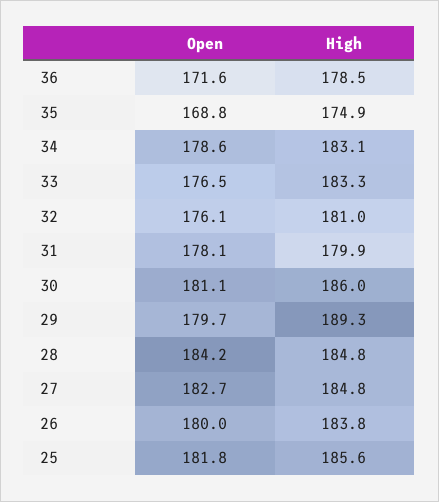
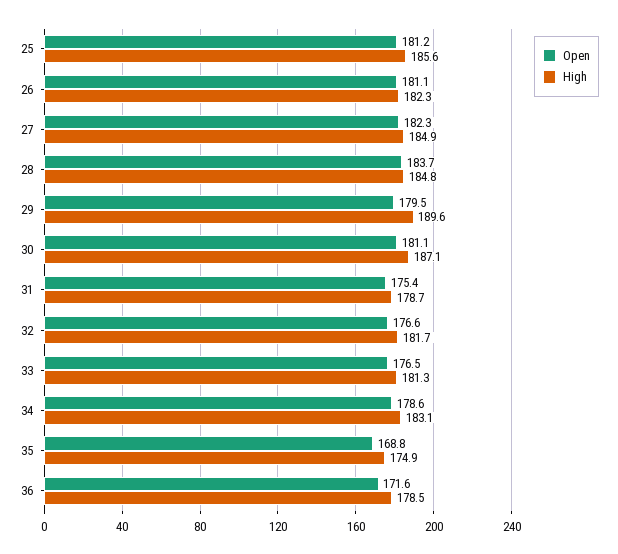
High, 33: 183.3 -> 181.3
Open, 32: 176.1 -> 176.6
High, 32: 181 -> 181.7
Open, 31: 178.1 -> 175.4
High, 31: 179.9 -> 178.7
High, 30: 186 -> 187.1
Open, 29: 179.7 -> 179.5
High, 29: 189.3 -> 189.6
Open, 28: 184.2 -> 183.7
Open, 27: 182.7 -> 182.3
High, 27: 184.8 -> 184.9
Open, 26: 180 -> 181.1
High, 26: 183.8 -> 182.3
Open, 25: 181.8 -> 181.2

